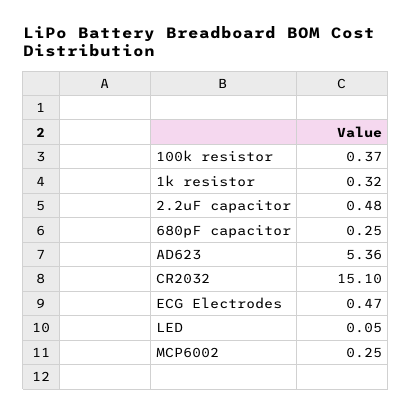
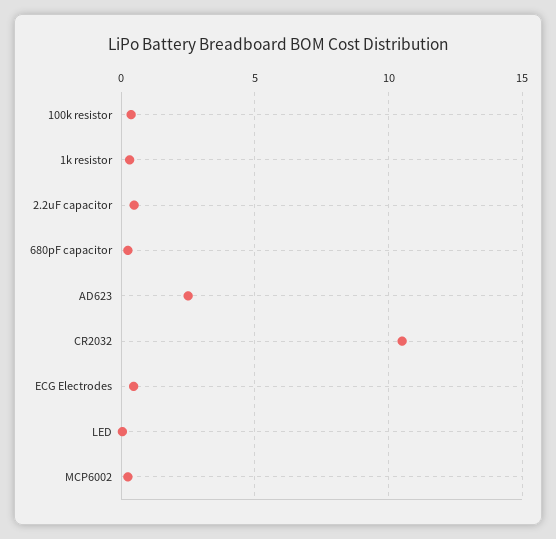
AD623: 5.36 -> 2.5
CR2032: 15.1 -> 10.5

